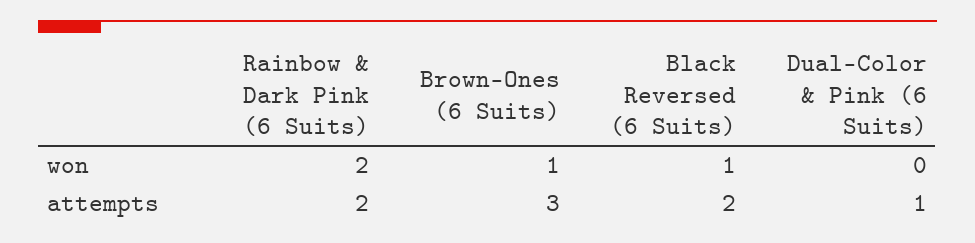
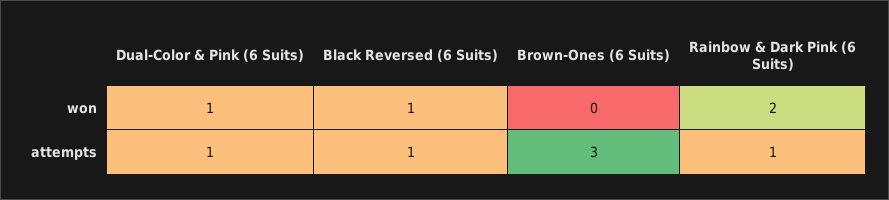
Brown-Ones (6 Suits), won: 1 -> 0
Dual-Color & Pink (6 Suits), won: 0 -> 1
Rainbow & Dark Pink (6 Suits), attempts: 2 -> 1
Black Reversed (6 Suits), attempts: 2 -> 1

